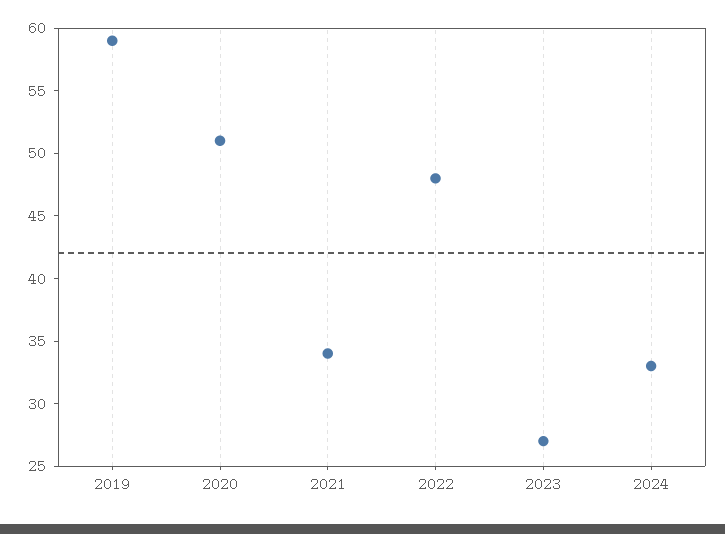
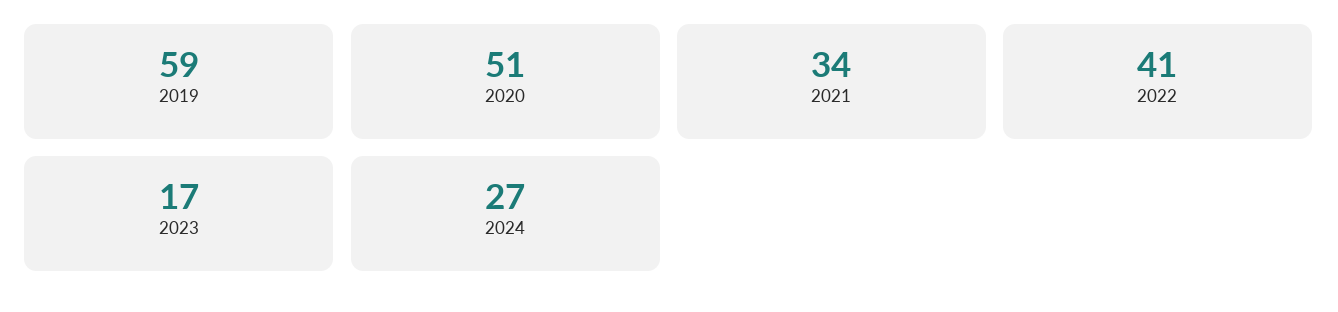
2022: 48 -> 41
2023: 27 -> 17
2024: 33 -> 27

